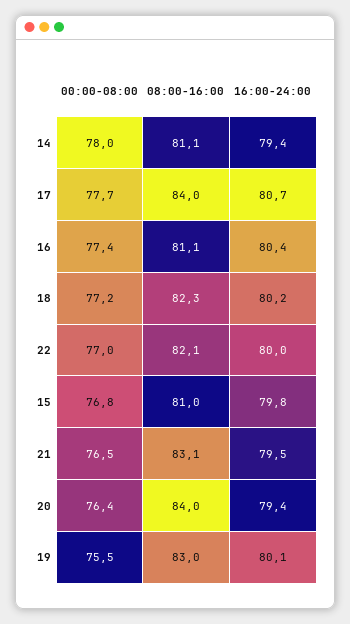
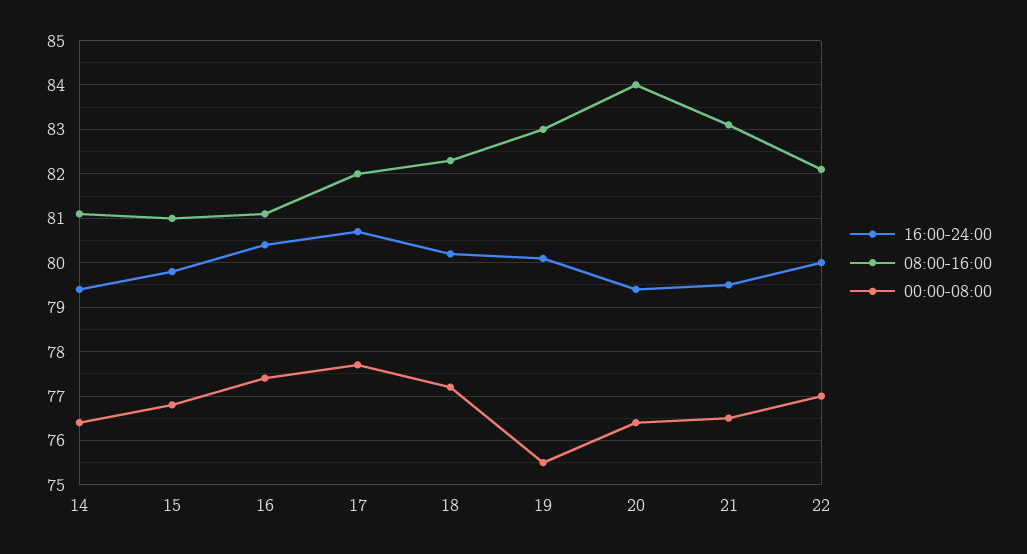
00:00-08:00, 14: 78 -> 76.5
08:00-16:00, 17: 84 -> 82

